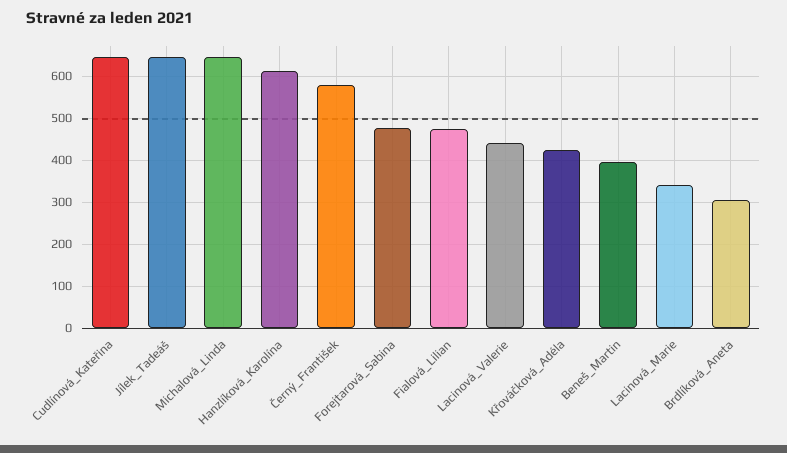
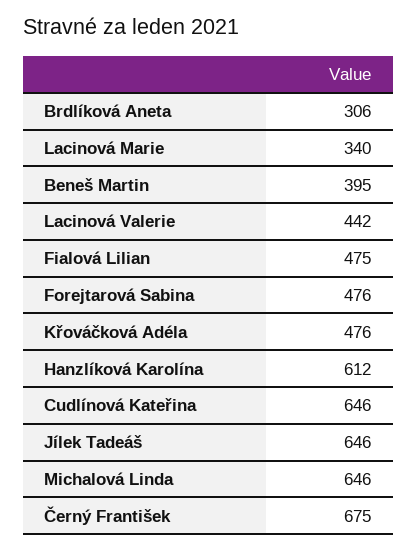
Černý_František: 580 -> 675
Křováčková_Adéla: 420 -> 476

